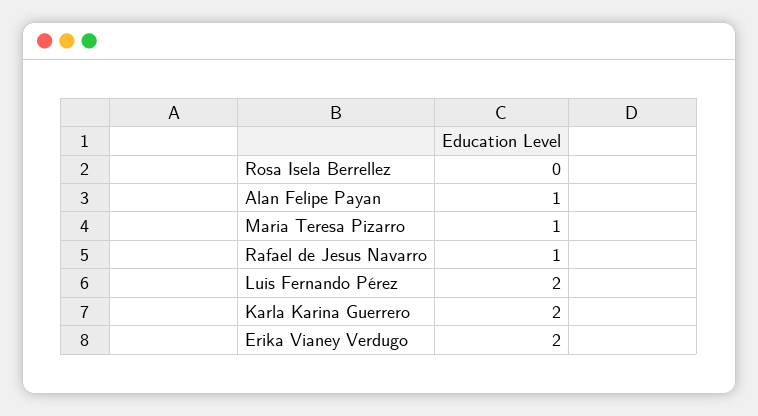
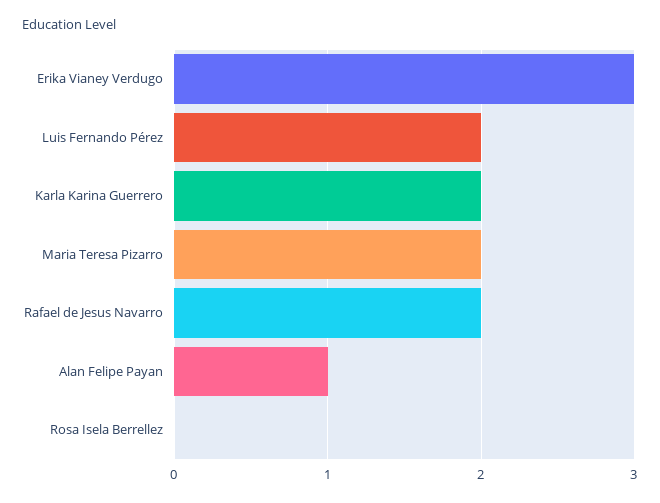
Maria Teresa Pizarro: 1 -> 2
Rafael de Jesus Navarro: 1 -> 2
Erika Vianey Verdugo: 2 -> 3

